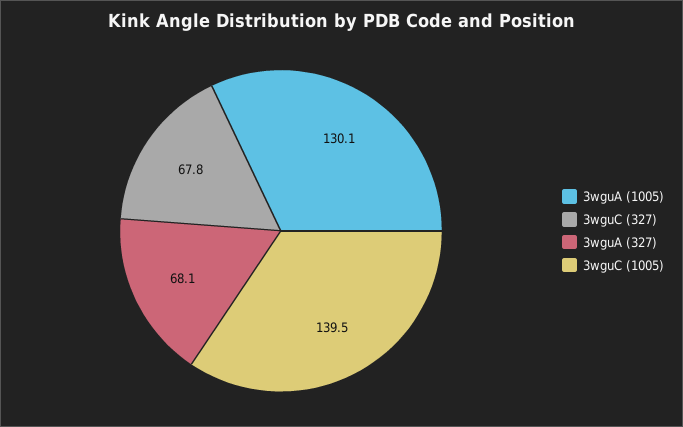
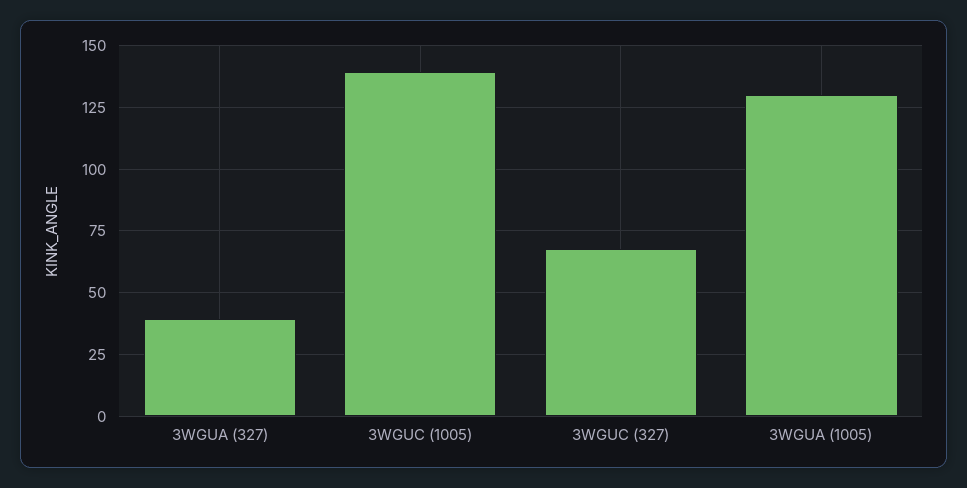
3wguA (327): 68.1 -> 40

